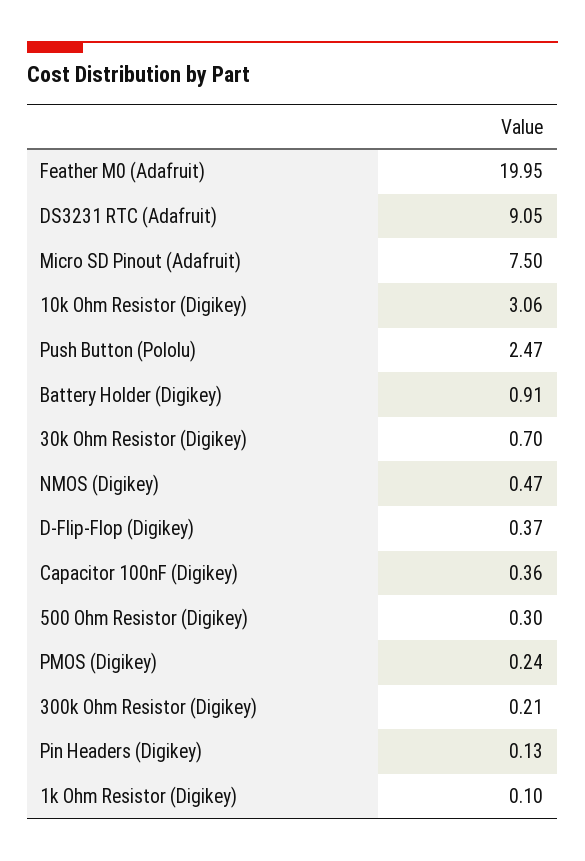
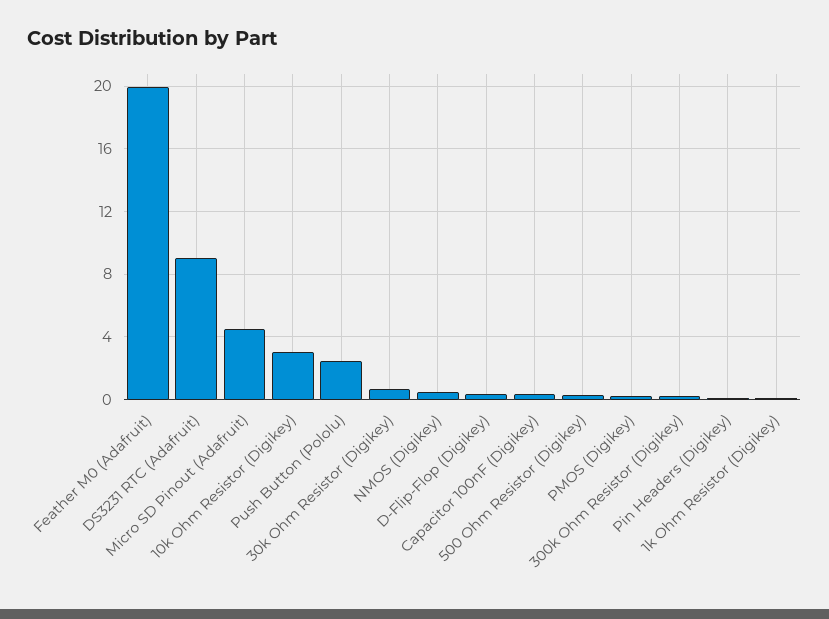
Micro SD Pinout (Adafruit): 7.5 -> 4.5
Battery Holder (Digikey): 0.91 -> none

